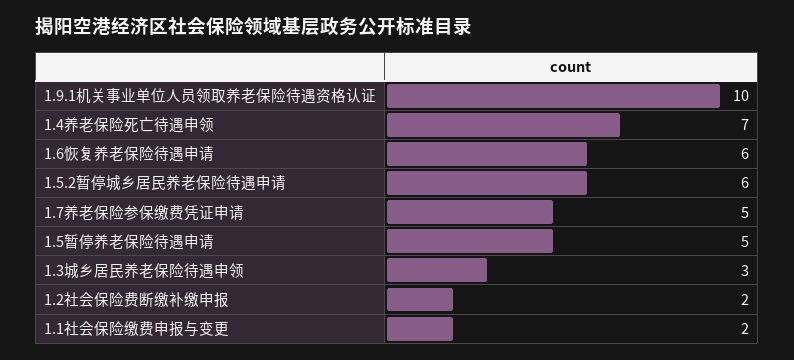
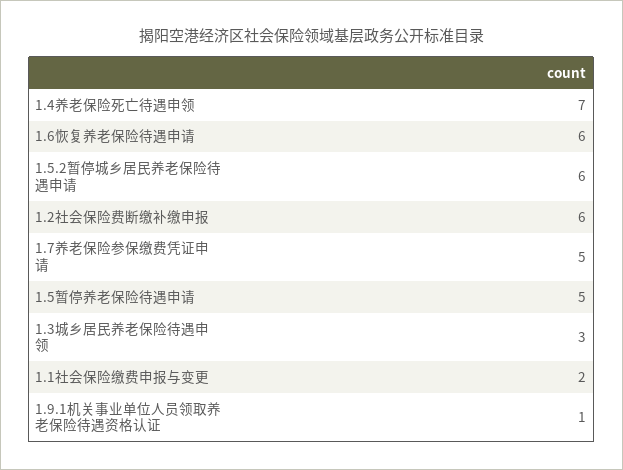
1.9.1机关事业单位人员领取养老保险待遇资格认证: 10 -> 1
1.2社会保险费断缴补缴申报: 2 -> 6

